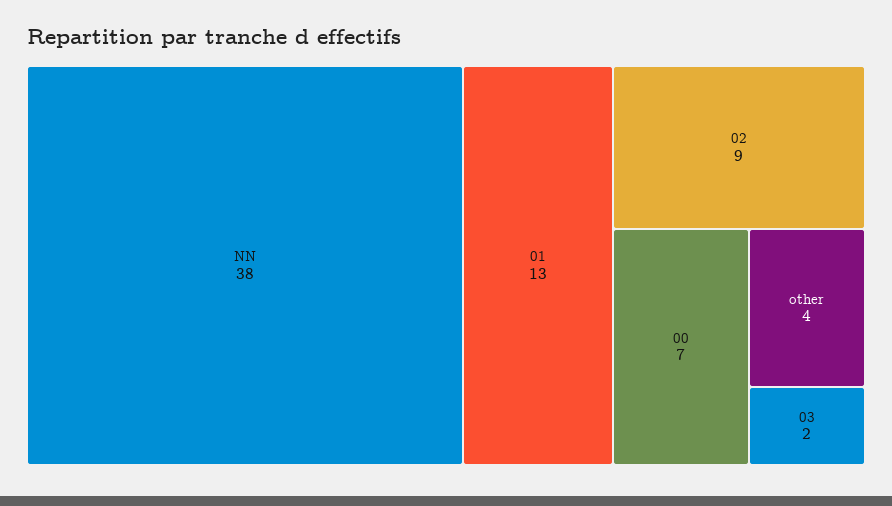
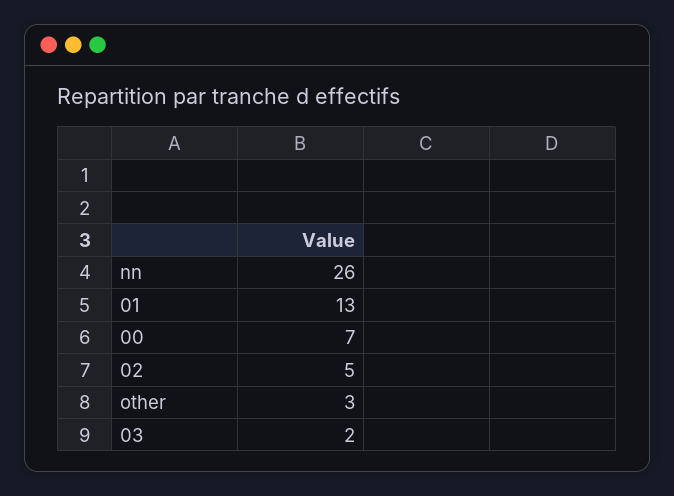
NN: 38 -> 26
02: 9 -> 5
other: 4 -> 3

